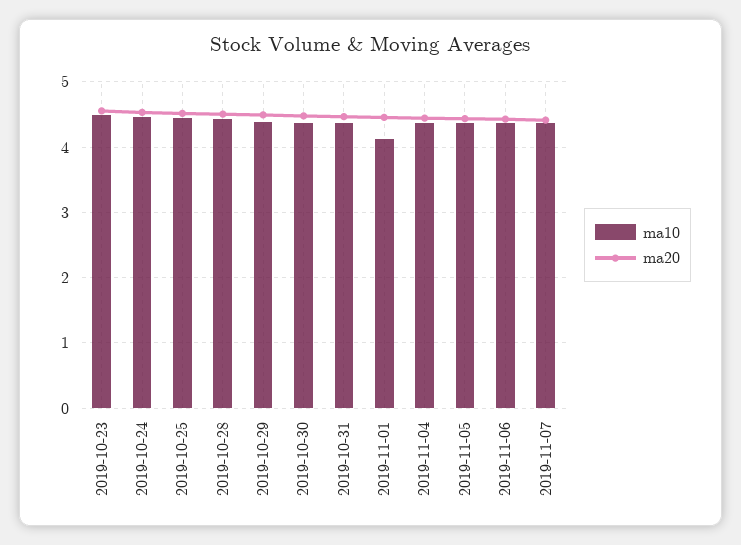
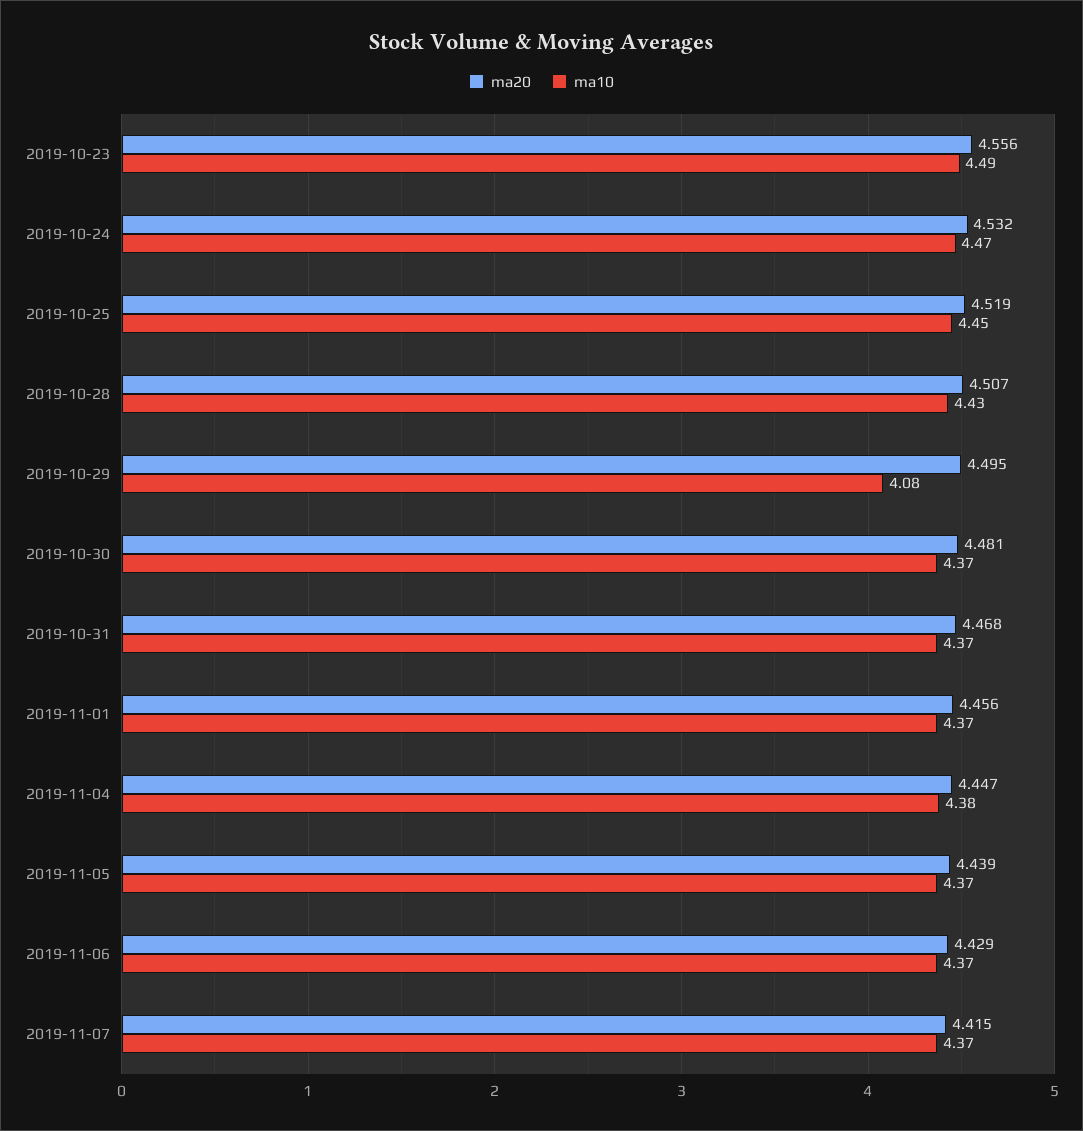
ma10, 2019-10-29: 4.4 -> 4.08
ma10, 2019-11-01: 4.1 -> 4.37

